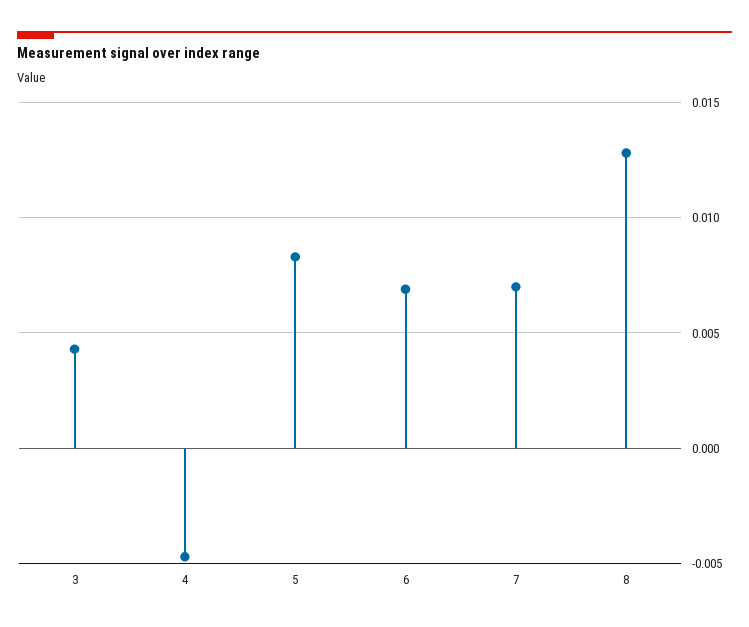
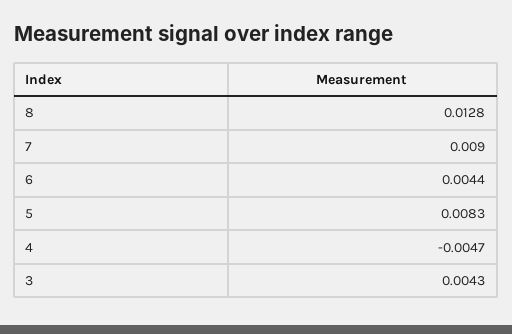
6: 0.007 -> 0.0044
7: 0.007 -> 0.009

